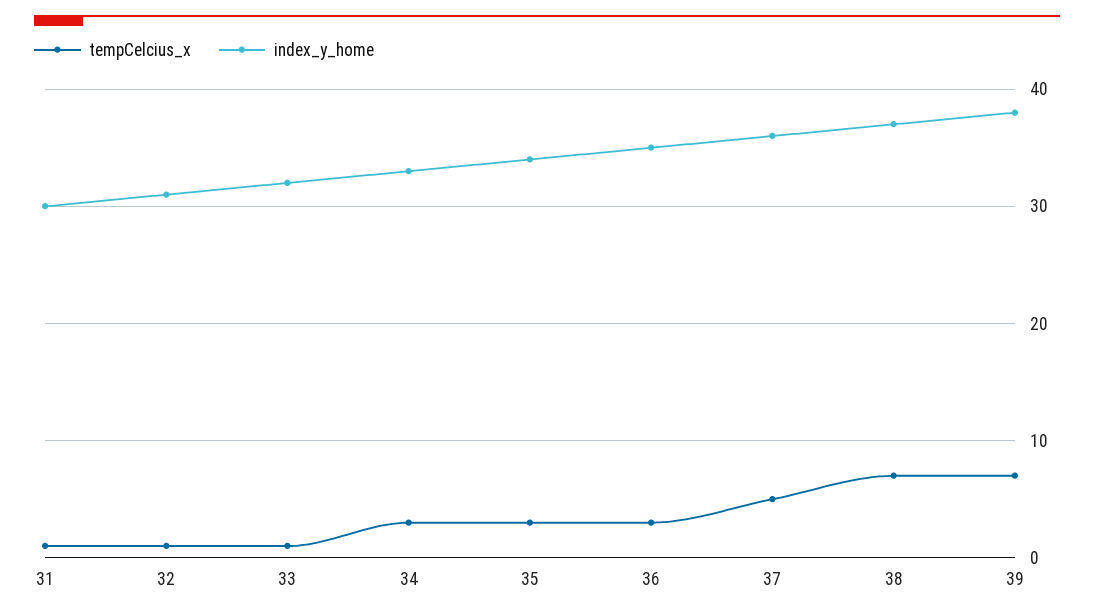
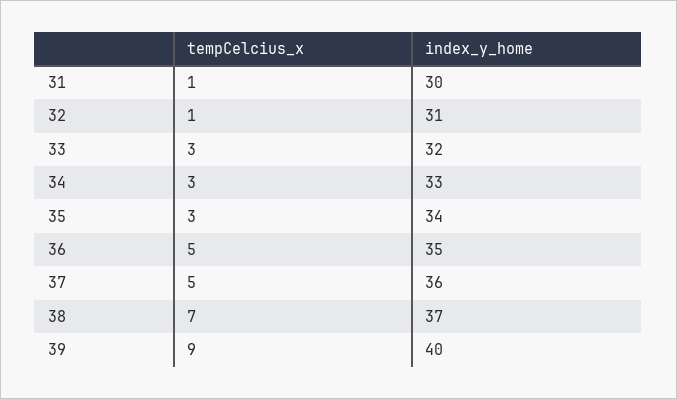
tempCelcius_x, 33: 1 -> 3
tempCelcius_x, 36: 3 -> 5
tempCelcius_x, 39: 7 -> 9
index_y_home, 39: 38 -> 40

